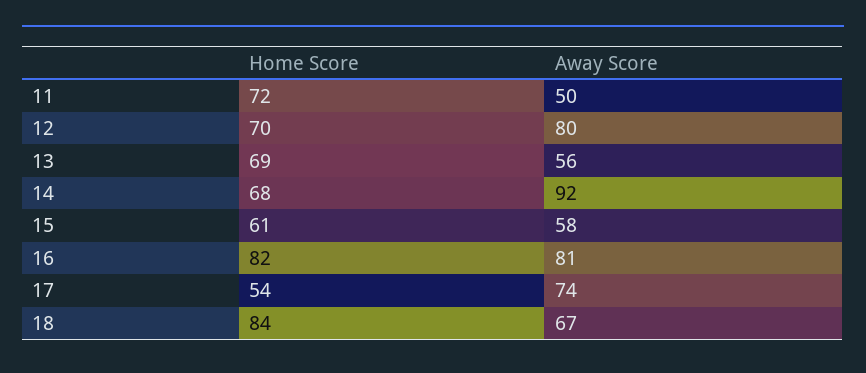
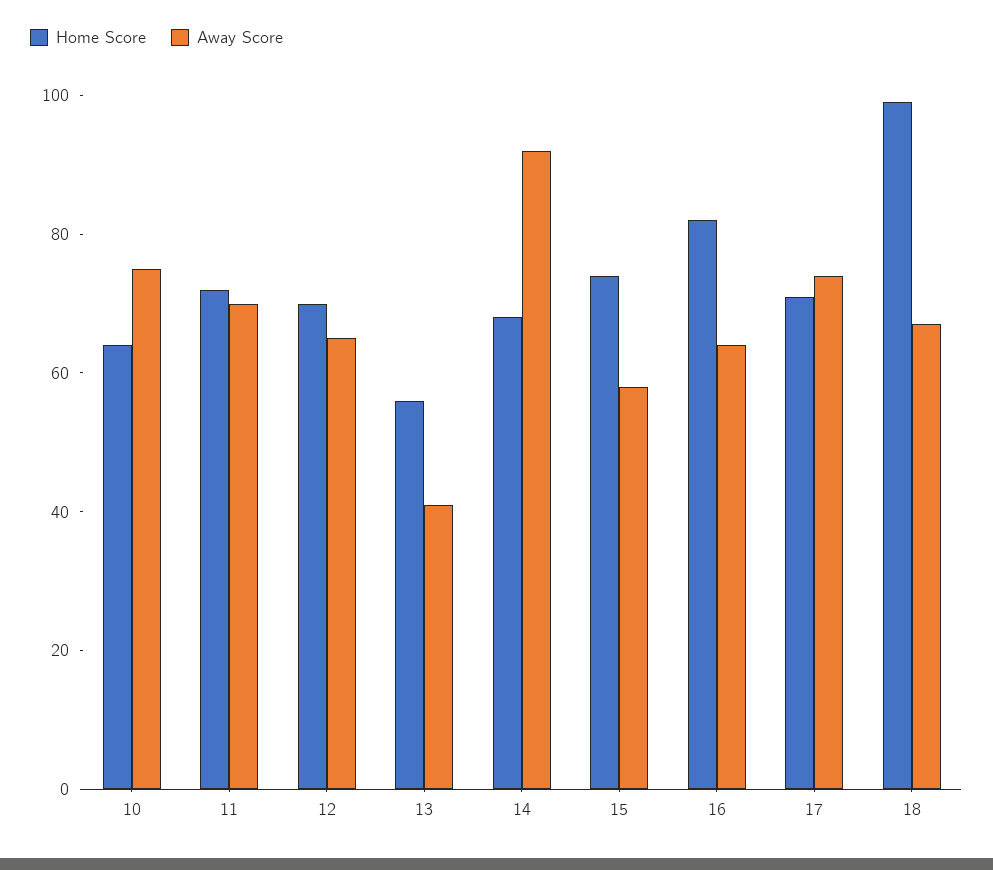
Away Score, 11: 50 -> 70
Away Score, 12: 80 -> 65
Home Score, 13: 69 -> 55
Away Score, 13: 56 -> 40
Home Score, 15: 61 -> 75
Away Score, 16: 81 -> 65
Home Score, 17: 54 -> 70
Home Score, 18: 84 -> 100
Home Score, 10: none -> 65
Away Score, 10: none -> 75

